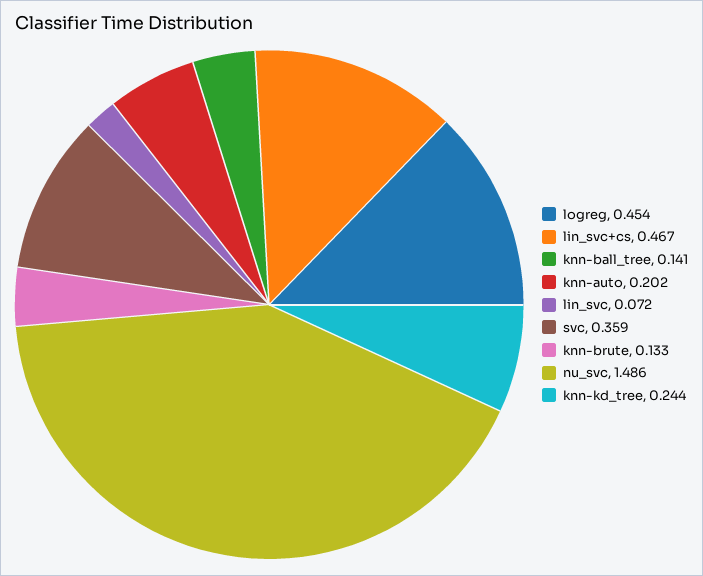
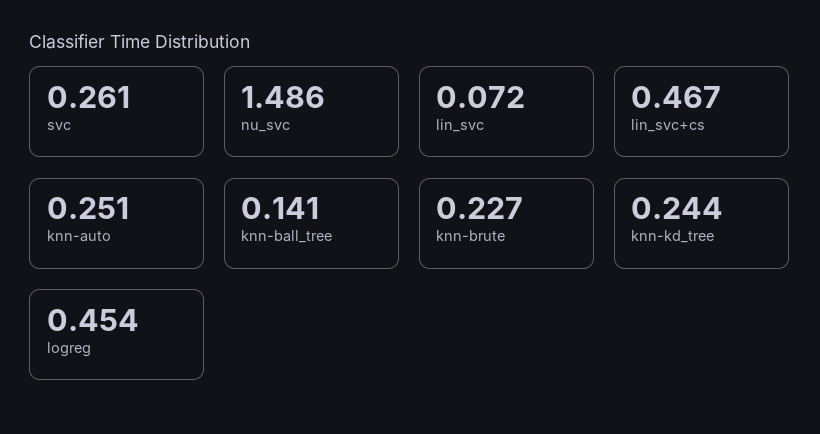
knn-auto: 0.202 -> 0.251
svc: 0.359 -> 0.261
knn-brute: 0.133 -> 0.227

